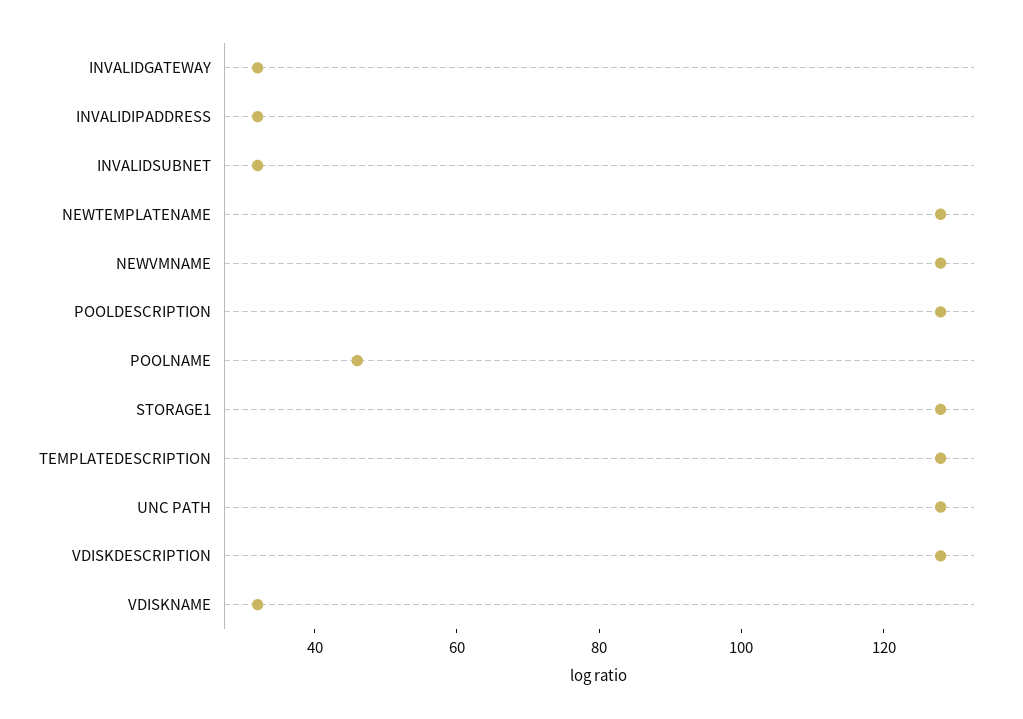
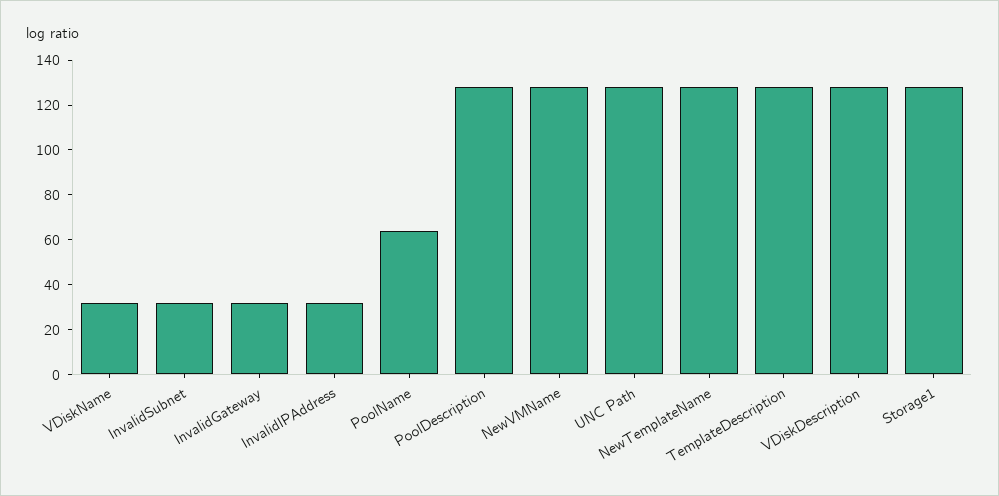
POOLNAME: 45 -> 65

